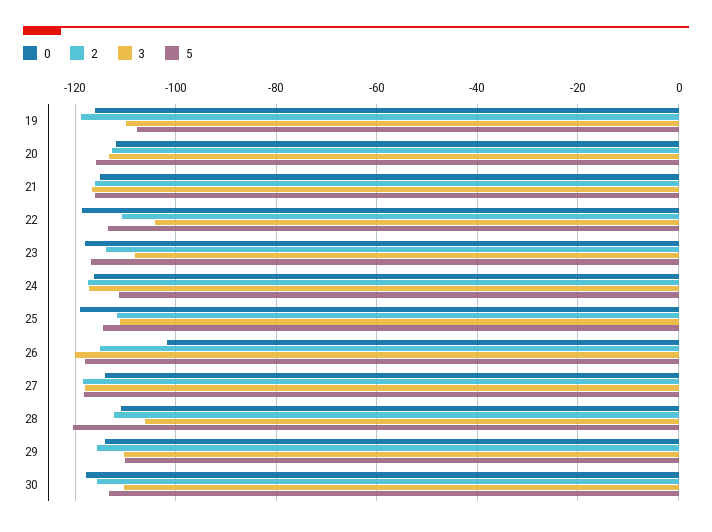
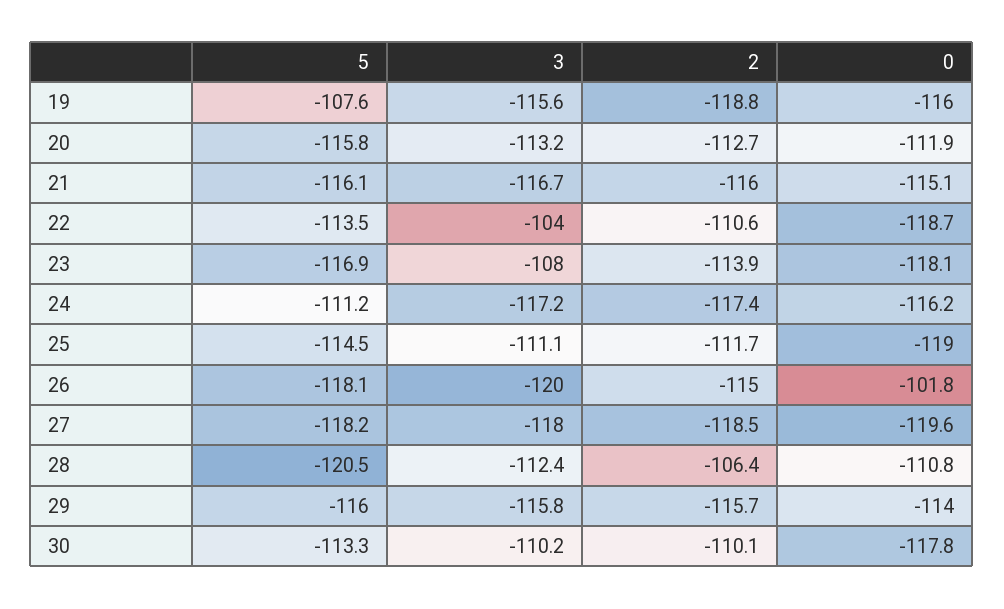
3, 19: -110 -> -115.6
0, 27: -114 -> -119.6
2, 28: -112 -> -106.4
3, 28: -106 -> -112.4
3, 29: -110 -> -115.8
5, 29: -110 -> -116
2, 30: -116 -> -110.1

